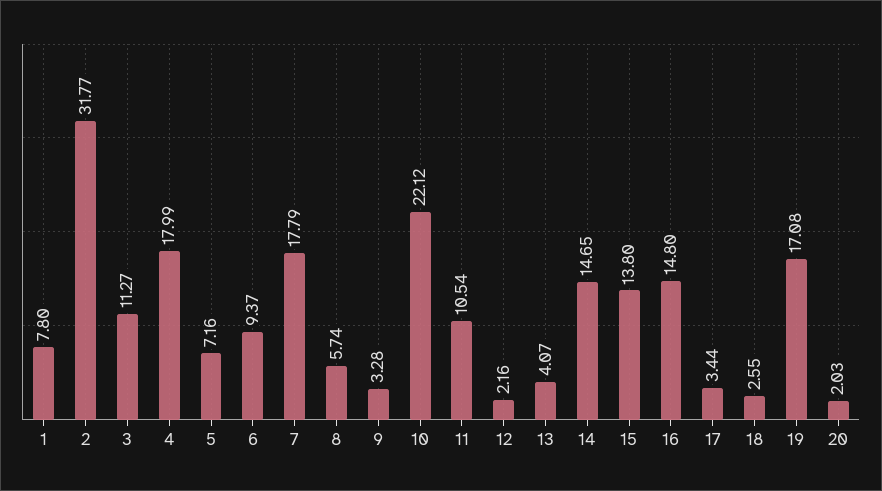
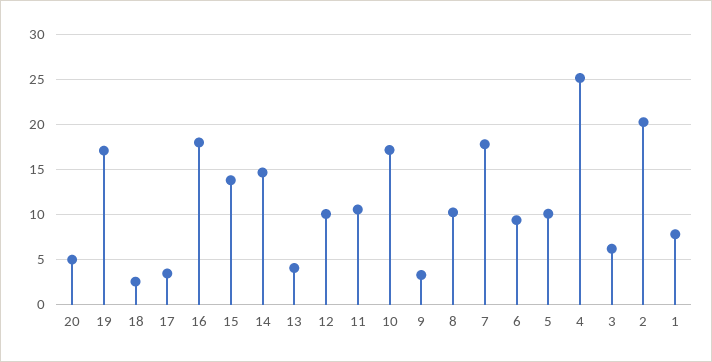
2: 31.77 -> 20
3: 11.27 -> 6
4: 17.99 -> 25
5: 7.16 -> 10
8: 5.74 -> 10
10: 22.12 -> 17
12: 2.16 -> 10
16: 14.8 -> 18
20: 2.03 -> 5

